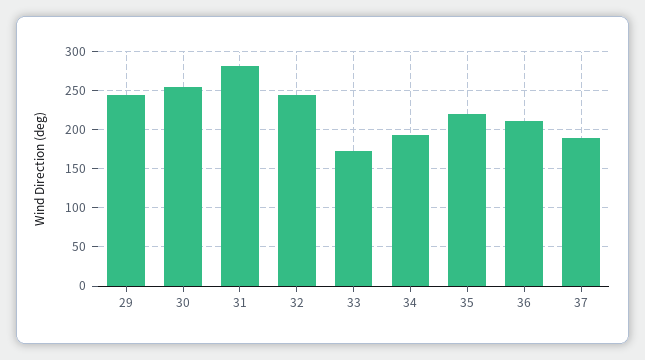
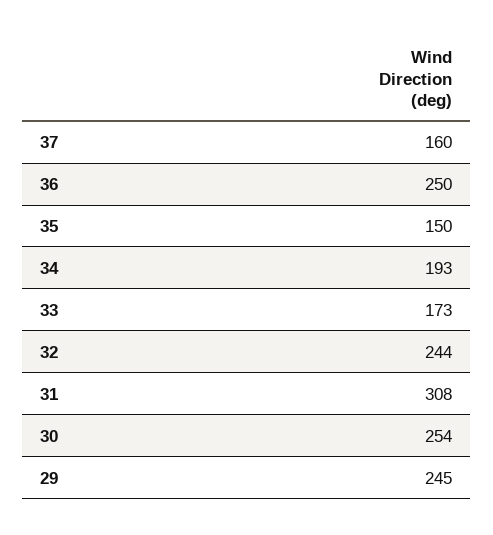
31: 280 -> 308
35: 220 -> 150
36: 210 -> 250
37: 190 -> 160

